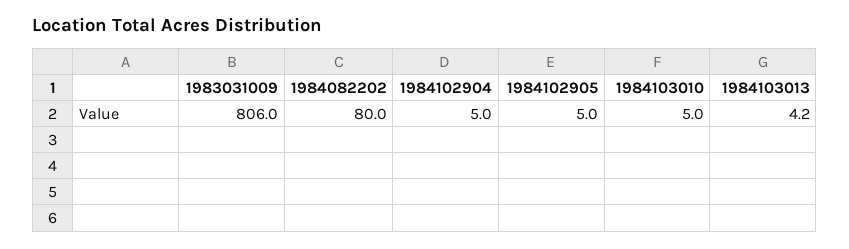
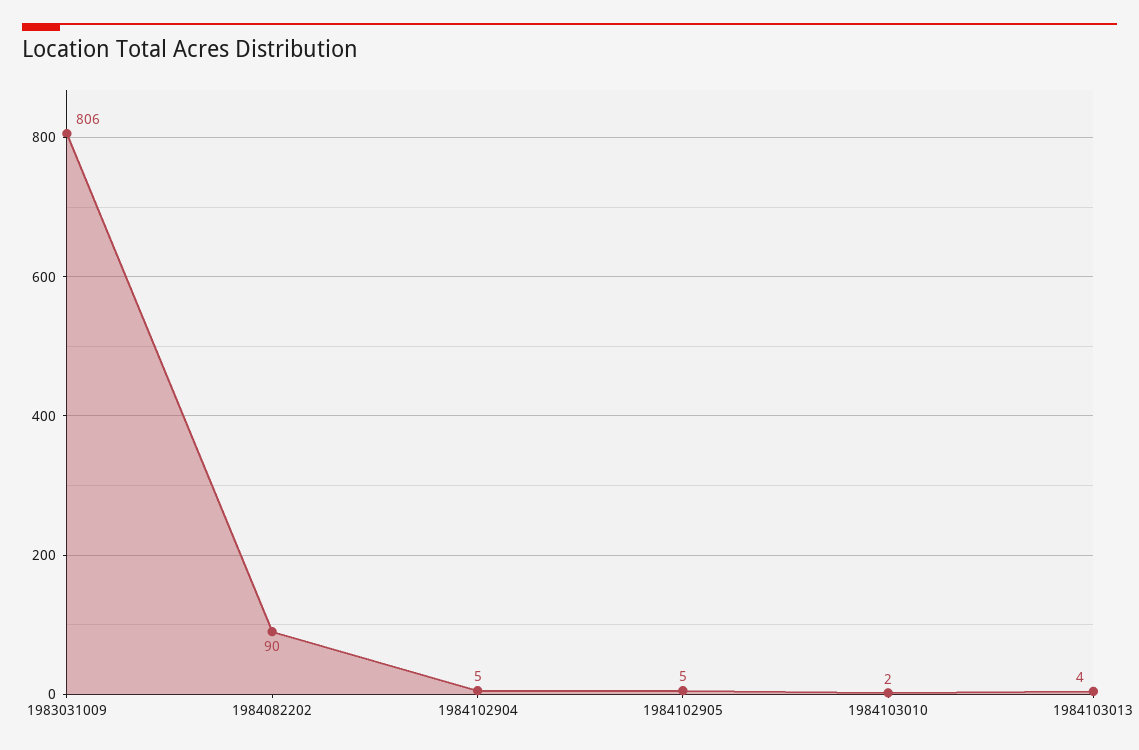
1984082202: 80 -> 90
1984103010: 5 -> 2

